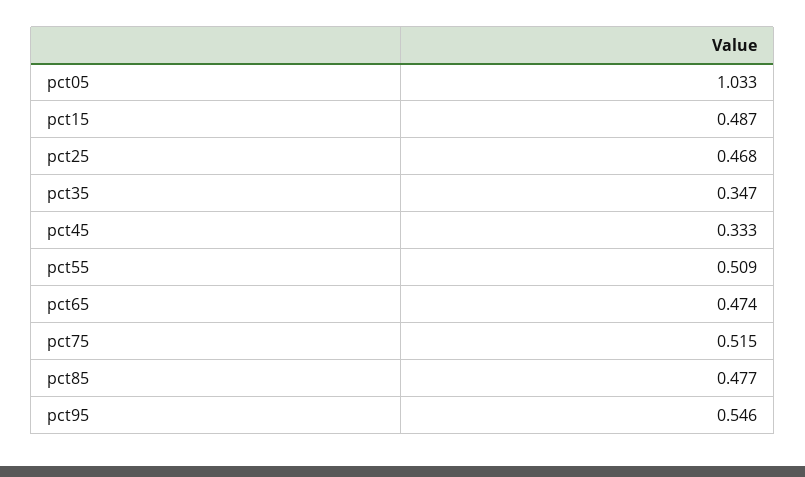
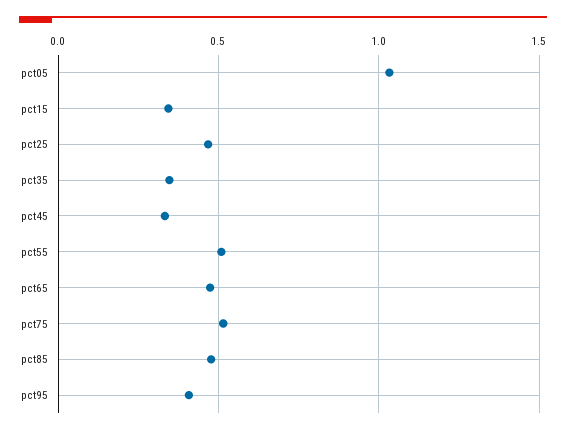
pct15: 0.487 -> 0.35
pct95: 0.546 -> 0.4

